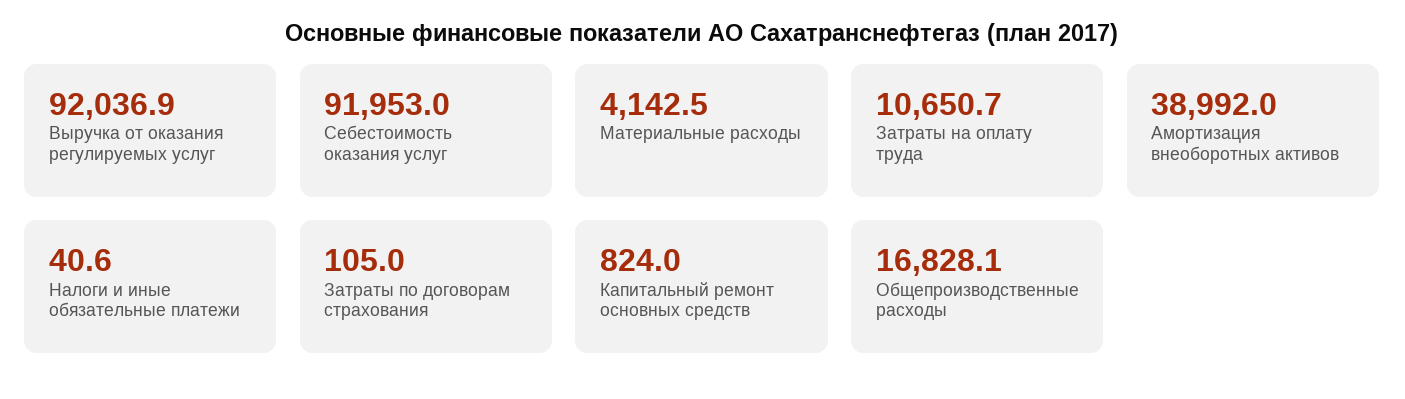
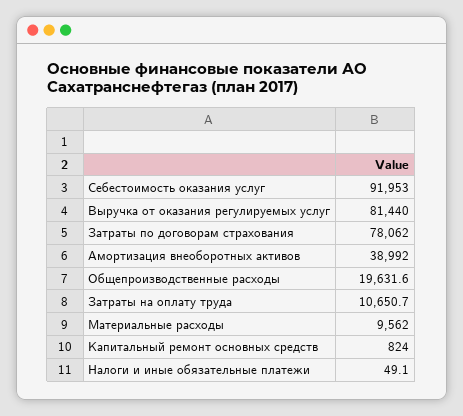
Выручка от оказания регулируемых услуг: 92036.9 -> 81440
Материальные расходы: 4142.5 -> 9562
Налоги и иные обязательные платежи: 40.6 -> 49.1
Затраты по договорам страхования: 105 -> 78062
Общепроизводственные расходы: 16828.1 -> 19631.6

